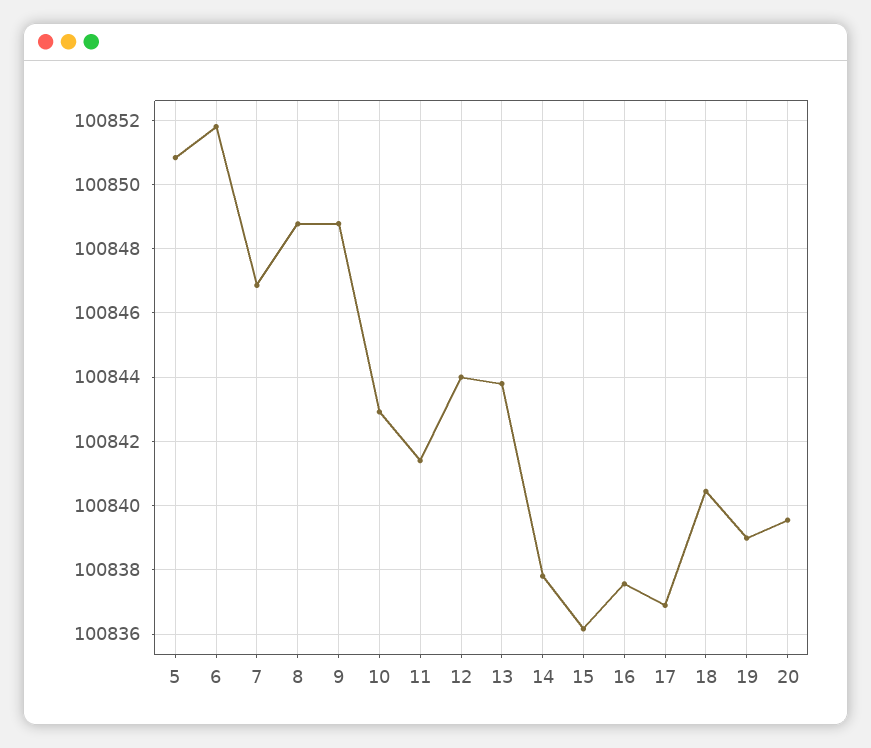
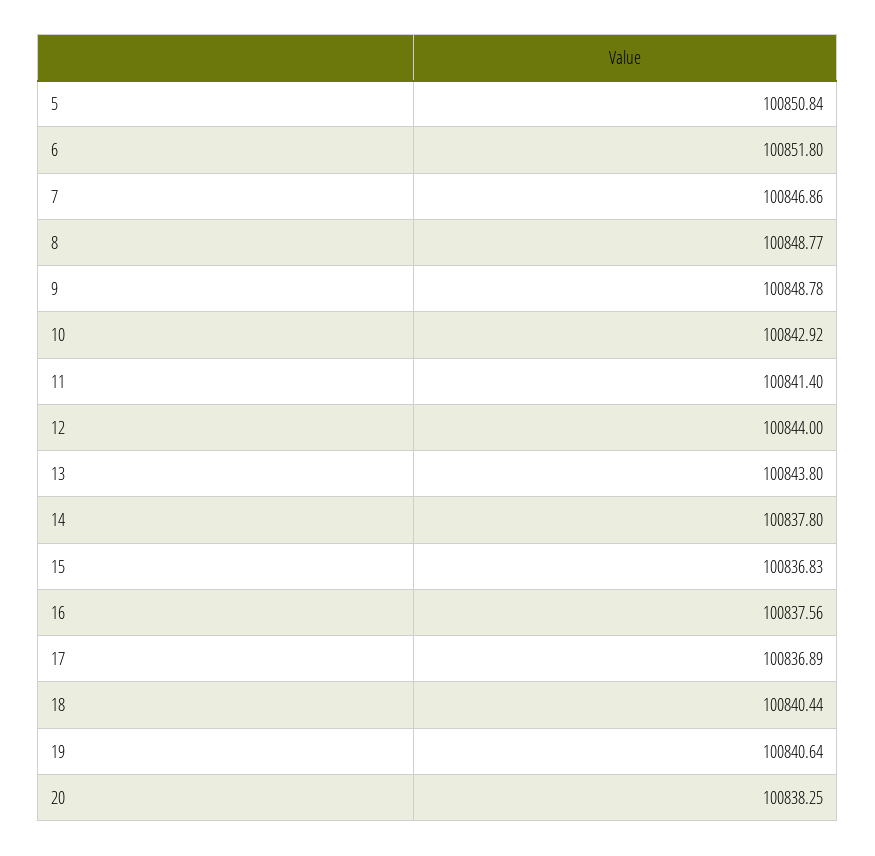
15: 100836.2 -> 100836.83
19: 100839 -> 100840.64
20: 100839.6 -> 100838.25

